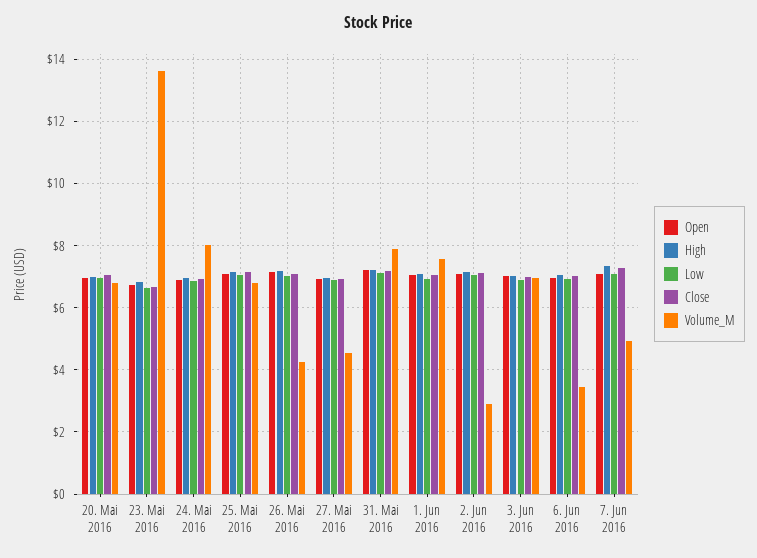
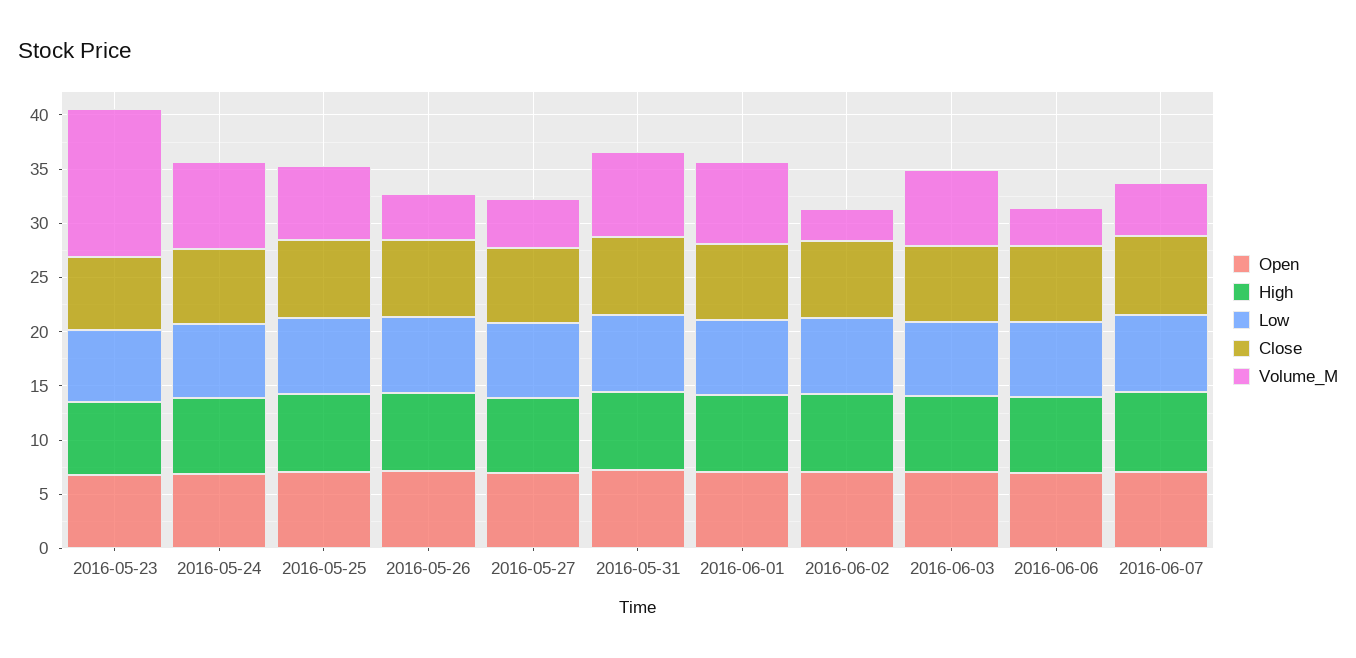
Open, 20. Mai 2016: 7 -> none
High, 20. Mai 2016: 7 -> none
Low, 20. Mai 2016: 7 -> none
Close, 20. Mai 2016: 7 -> none
Volume_M, 20. Mai 2016: 6.8 -> none

